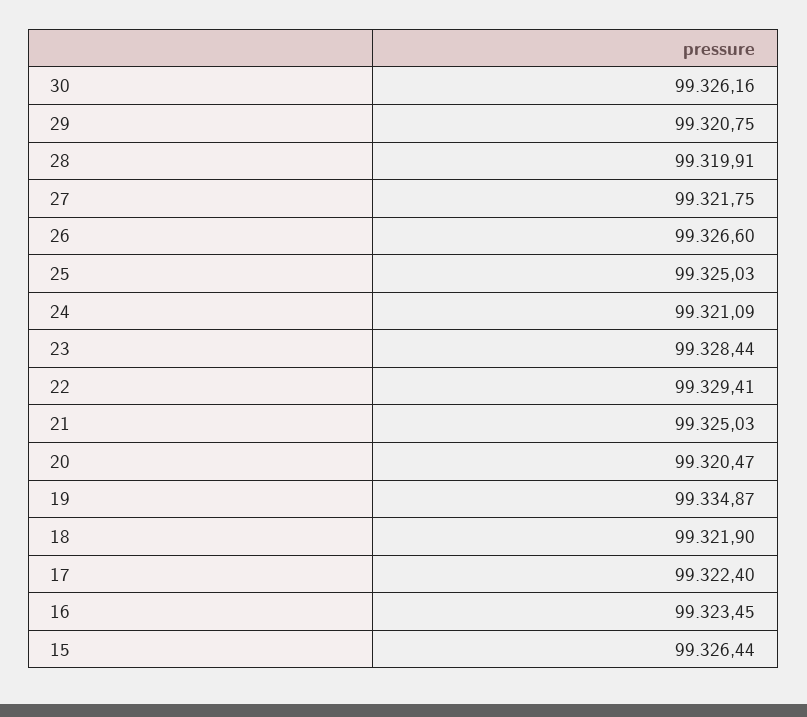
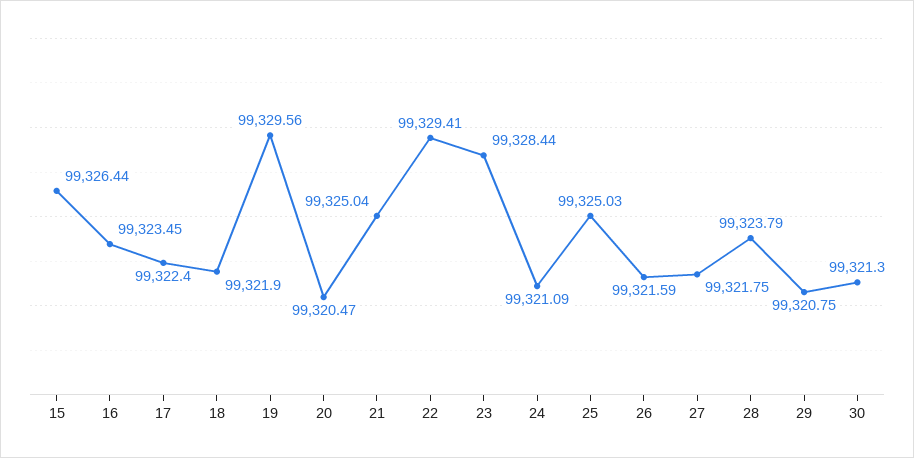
30: 99326.16 -> 99321.3
28: 99319.91 -> 99323.79
26: 99326.6 -> 99321.59
21: 99325.03 -> 99325.04
19: 99334.87 -> 99329.56

